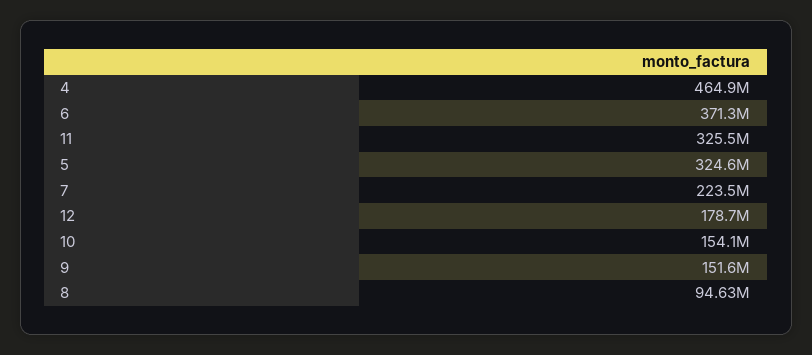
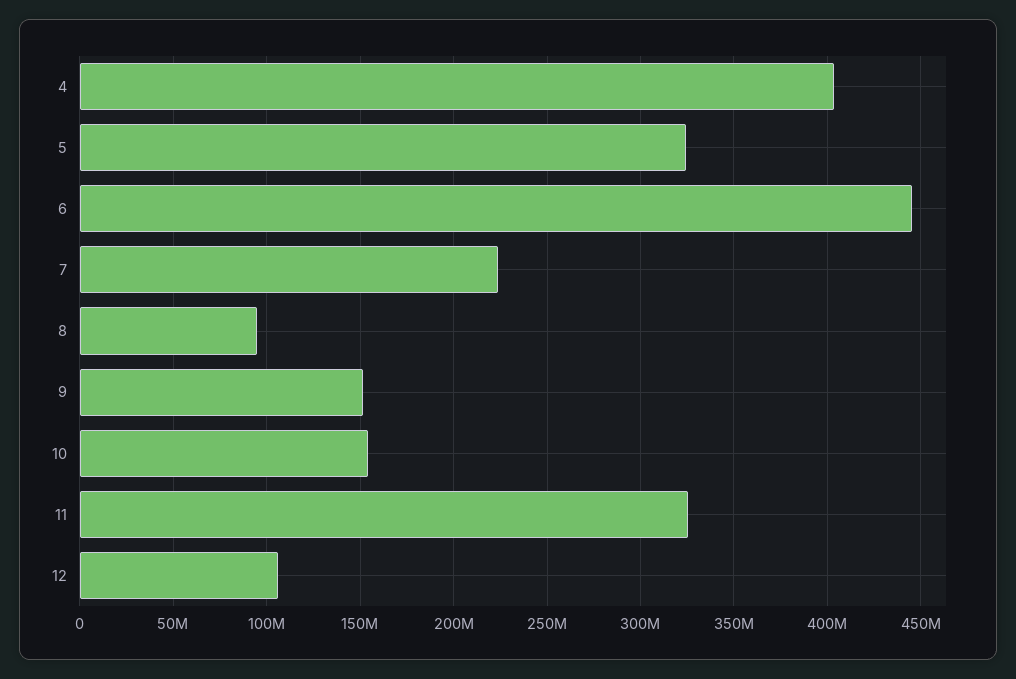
4: 464900000 -> 405000000
6: 371300000 -> 445000000
12: 178700000 -> 105000000

